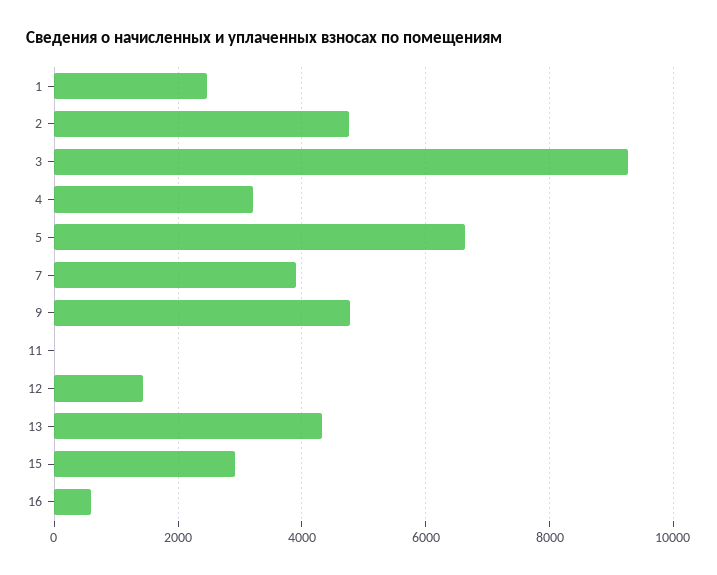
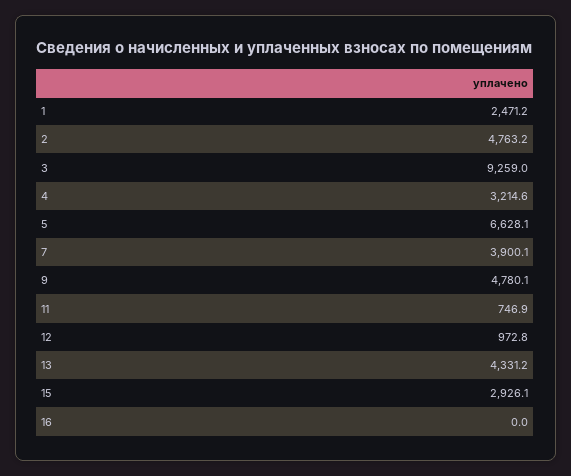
11: 0 -> 746.9
12: 1400 -> 972.8
16: 600 -> 0

